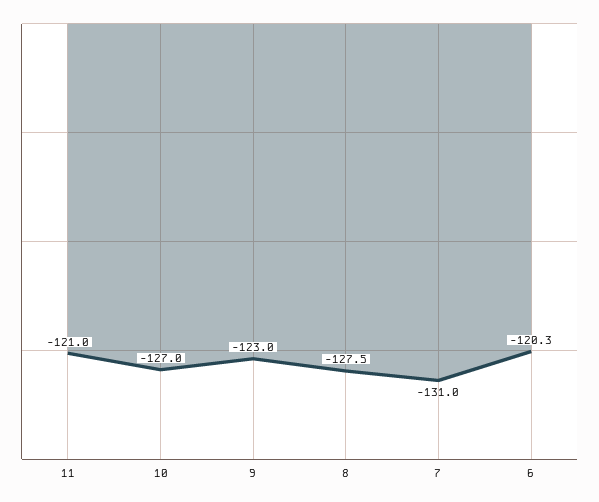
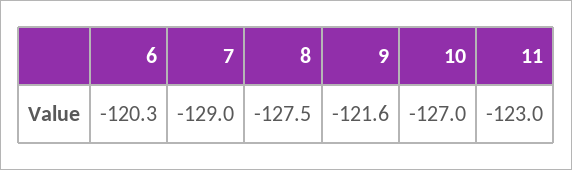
11: -121 -> -123
9: -123 -> -121.6
7: -131 -> -129

